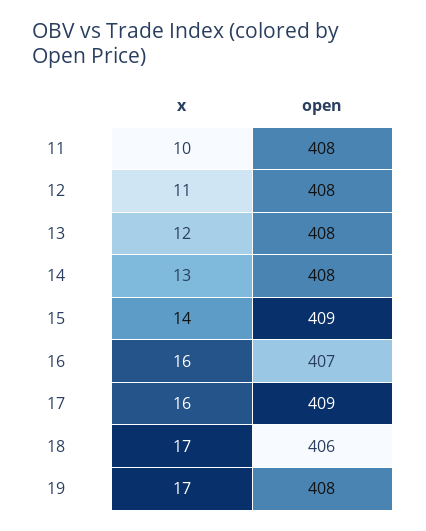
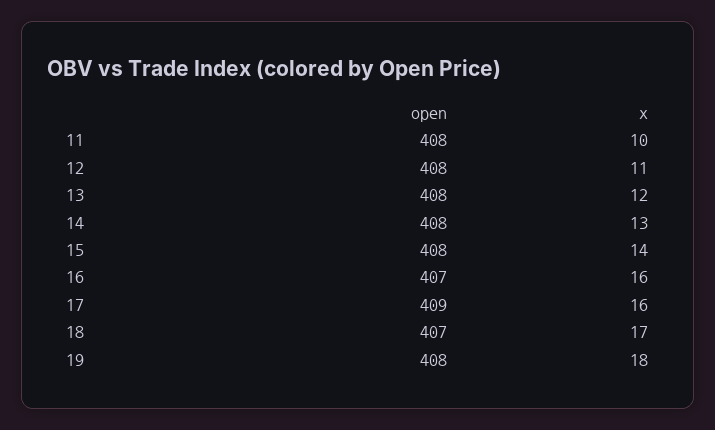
open, 15: 409 -> 408
open, 18: 406 -> 407
x, 19: 17 -> 18

